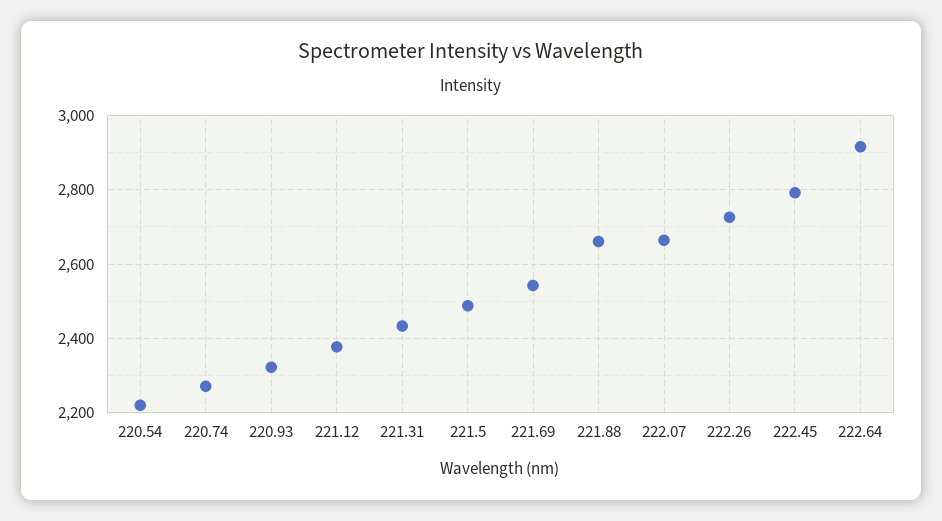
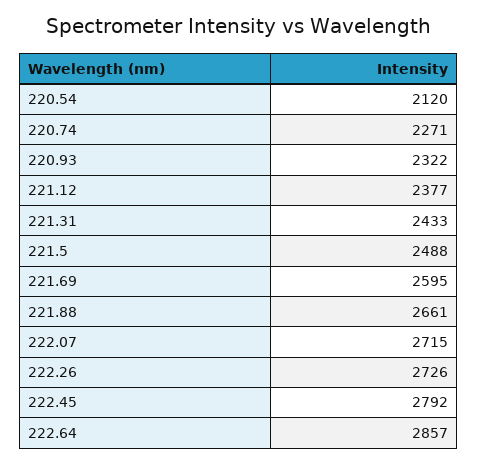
220.54: 2220 -> 2120
221.69: 2540 -> 2595
222.07: 2660 -> 2715
222.64: 2920 -> 2857

